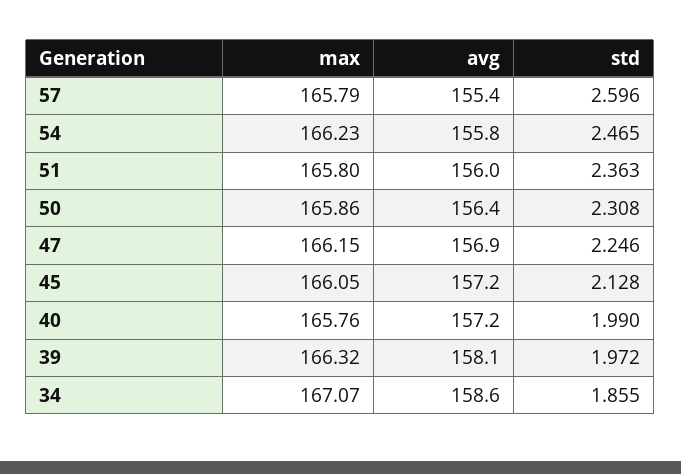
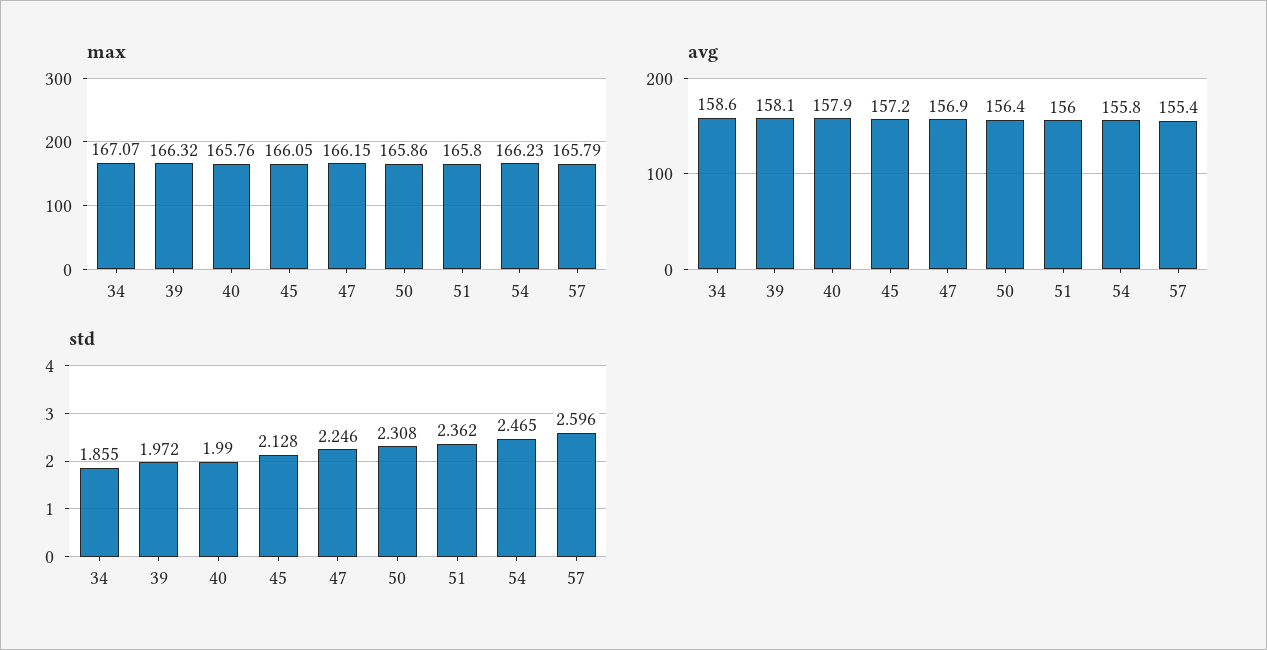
std, 51: 2.363 -> 2.362
avg, 40: 157.2 -> 157.9

